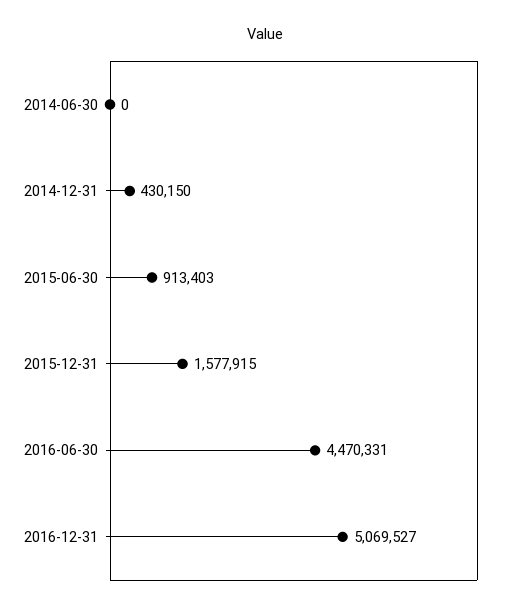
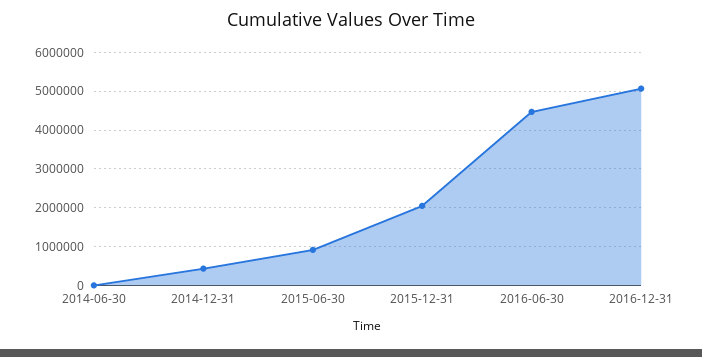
2015-12-31: 1577915 -> 2000000

